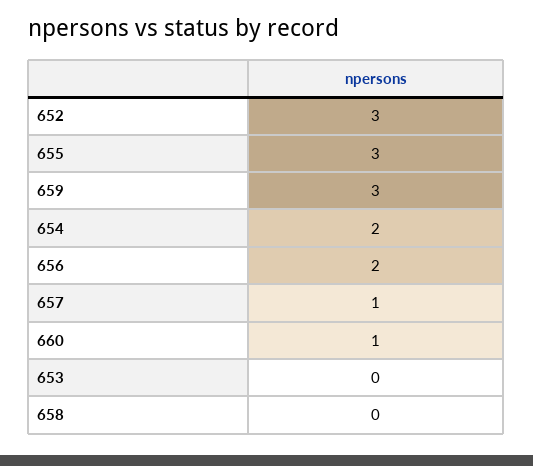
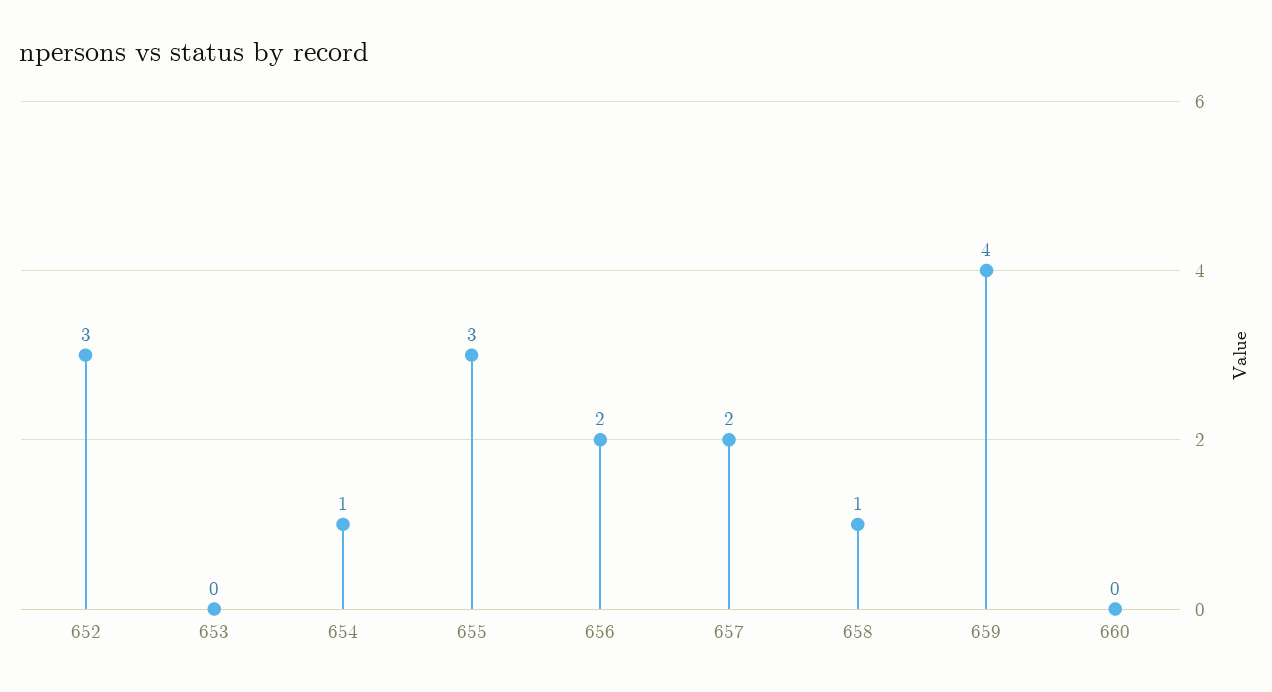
659: 3 -> 4
654: 2 -> 1
657: 1 -> 2
660: 1 -> 0
658: 0 -> 1

